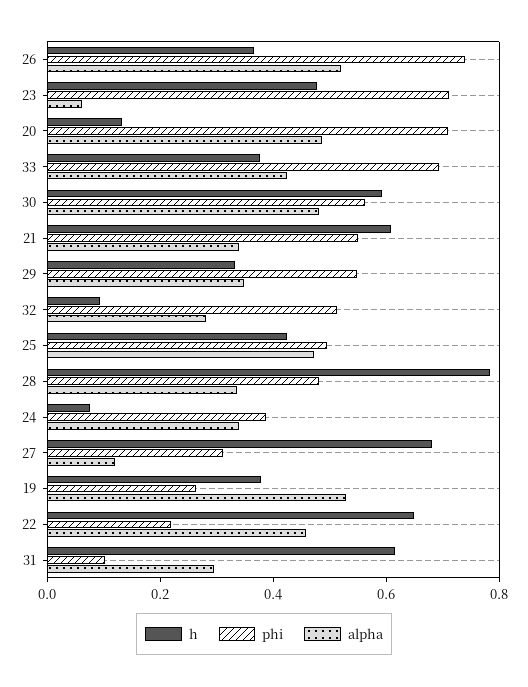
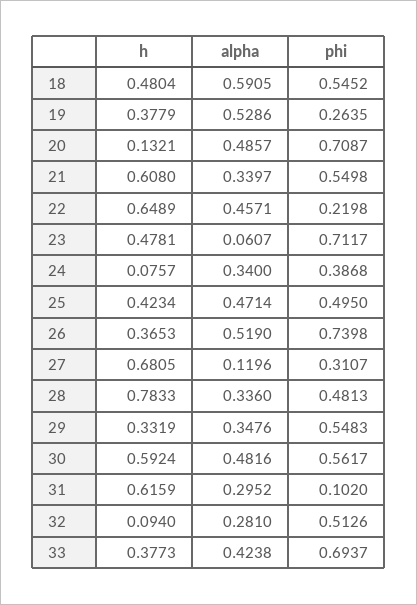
h, 18: none -> 0.4804
alpha, 18: none -> 0.5905
phi, 18: none -> 0.5452

